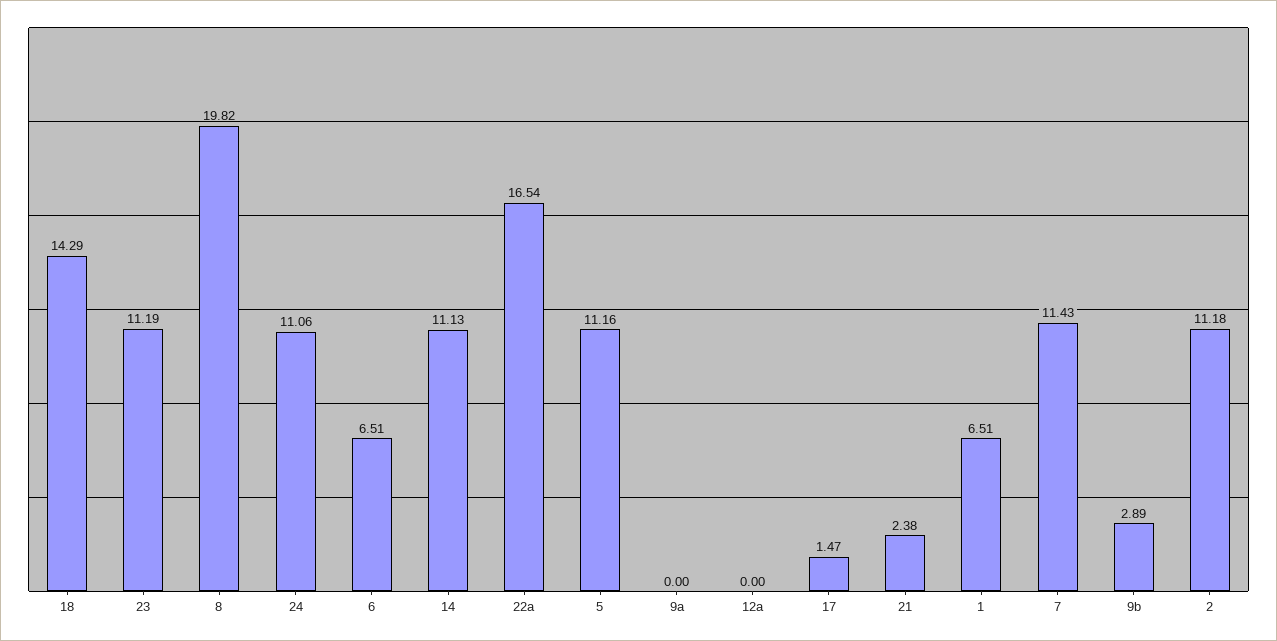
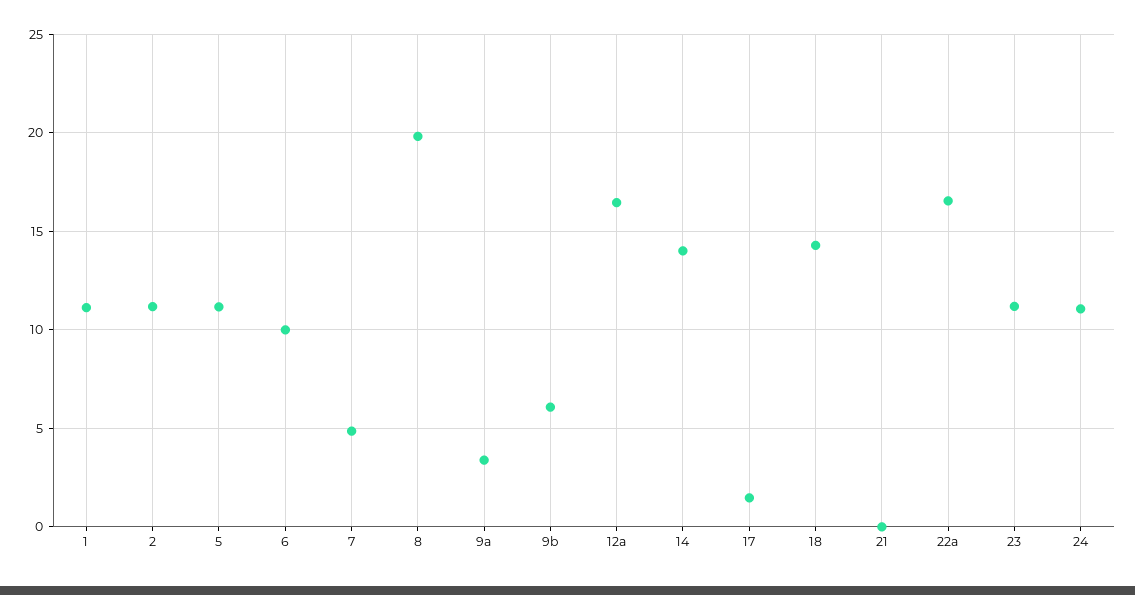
6: 6.51 -> 10
14: 11.13 -> 14
9a: 0 -> 3.5
12a: 0 -> 16.5
21: 2.38 -> 0
1: 6.51 -> 11
7: 11.43 -> 5
9b: 2.89 -> 6

